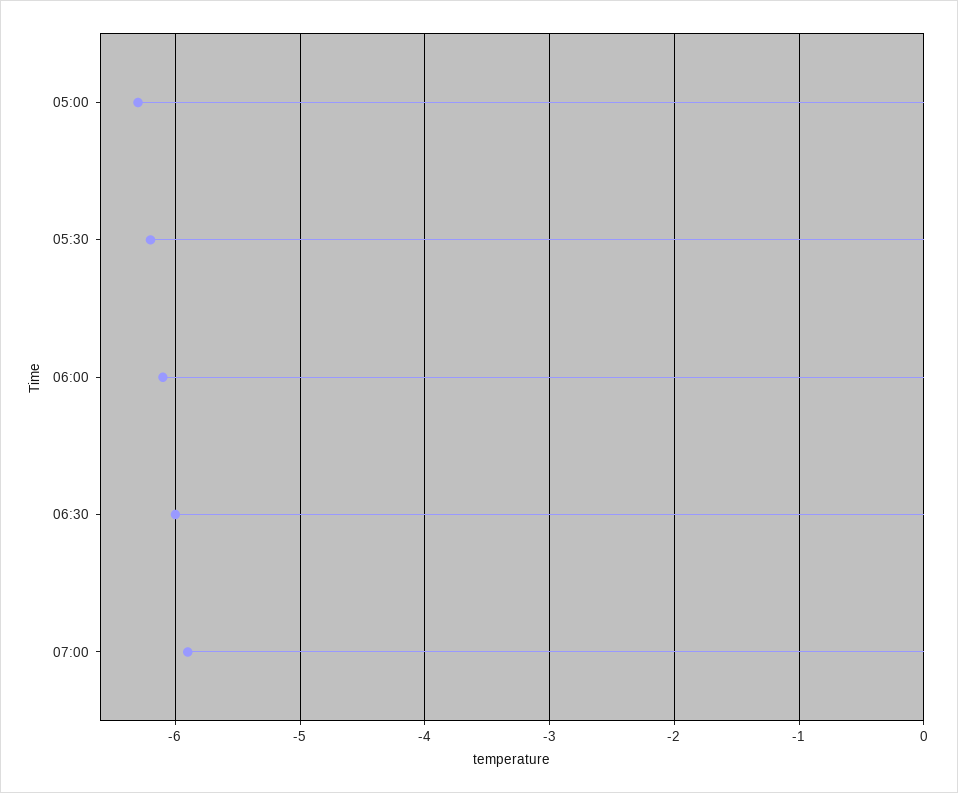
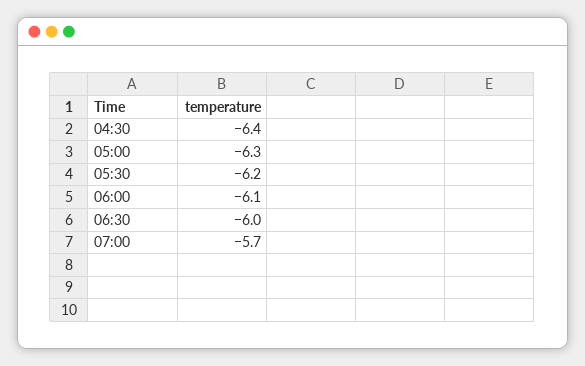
07:00: -5.9 -> -5.7
04:30: none -> -6.4

